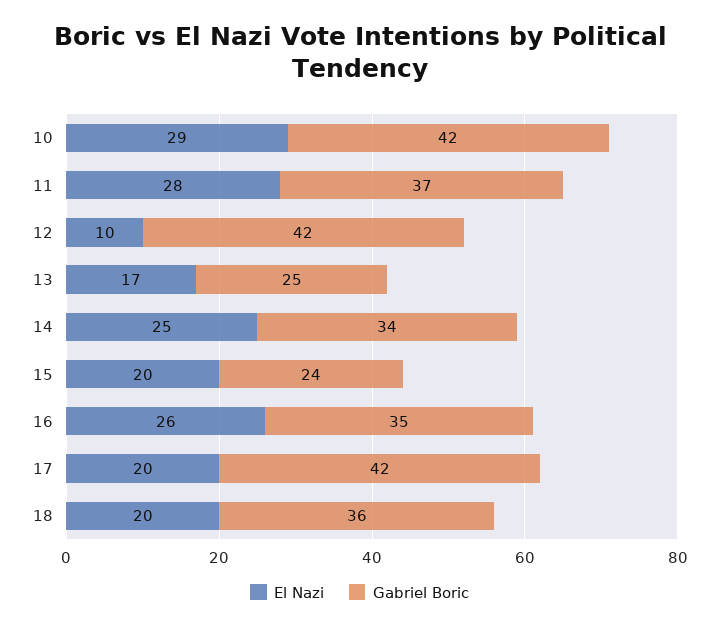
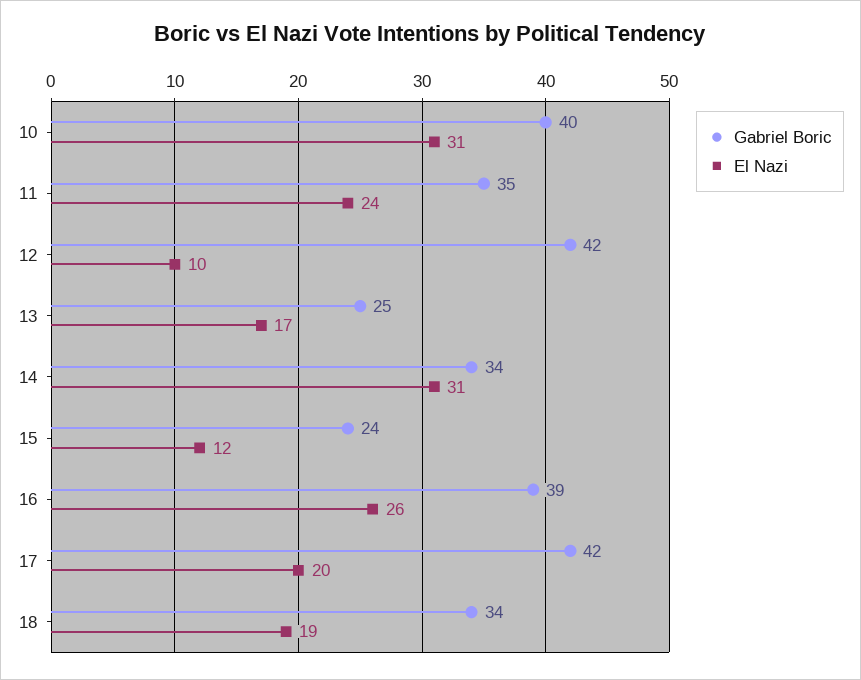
El Nazi, 10: 29 -> 31
Gabriel Boric, 10: 42 -> 40
El Nazi, 11: 28 -> 24
Gabriel Boric, 11: 37 -> 35
El Nazi, 14: 25 -> 31
El Nazi, 15: 20 -> 12
Gabriel Boric, 16: 35 -> 39
El Nazi, 18: 20 -> 19
Gabriel Boric, 18: 36 -> 34

